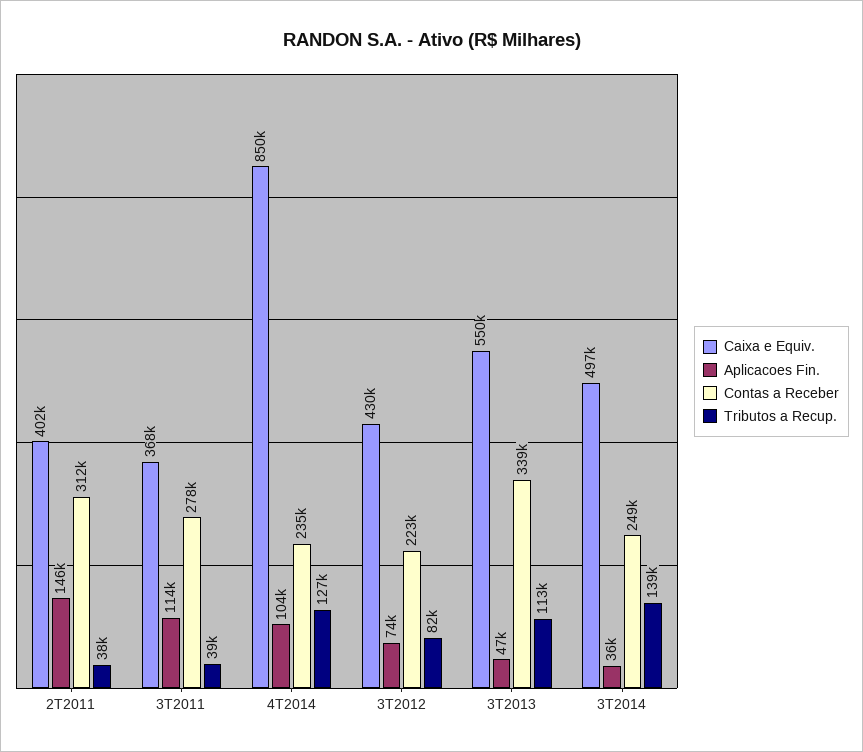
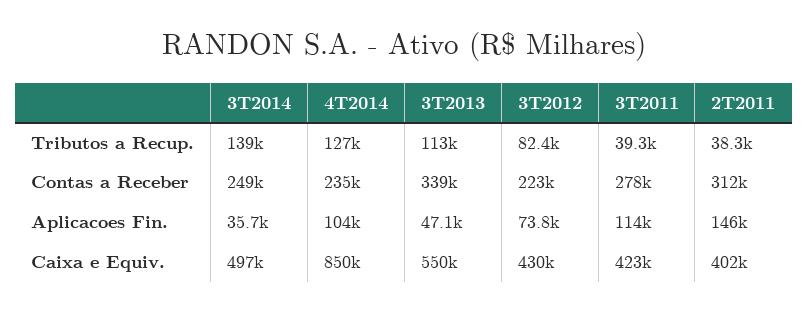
Caixa e Equiv., 3T2011: 368000 -> 423000

